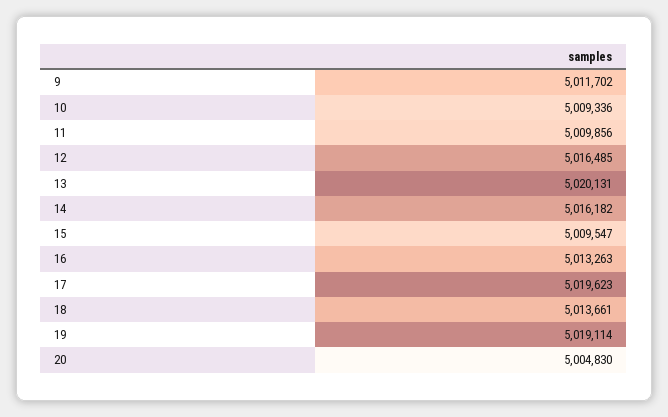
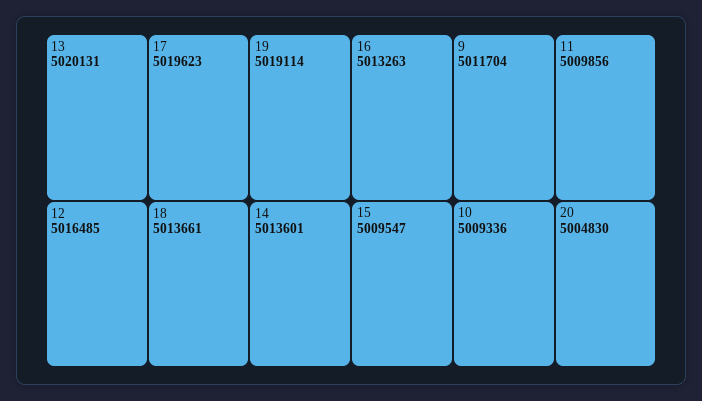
9: 5011702 -> 5011704
14: 5016182 -> 5013601

